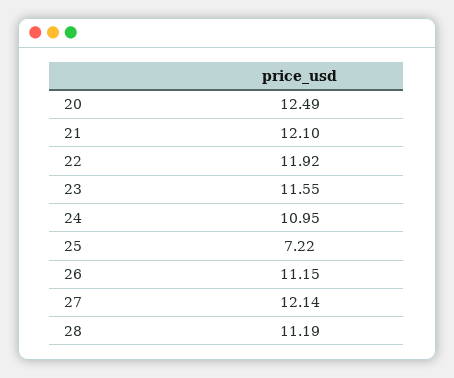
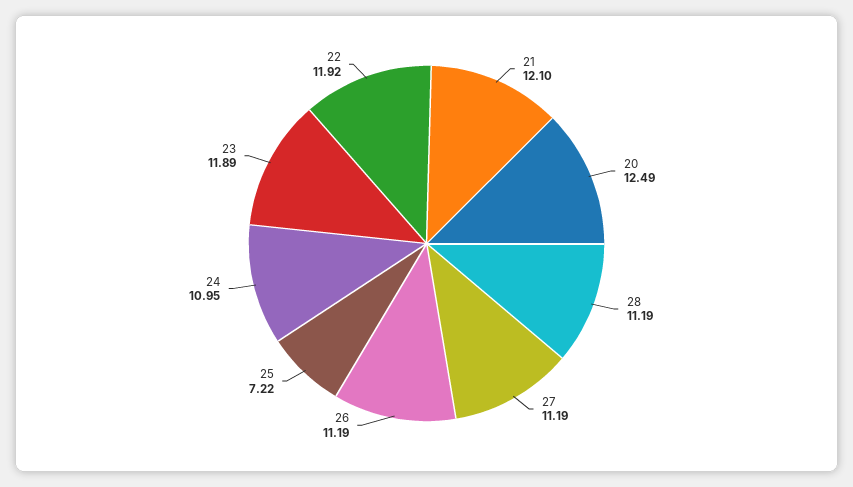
23: 11.55 -> 11.89
26: 11.15 -> 11.19
27: 12.14 -> 11.19

